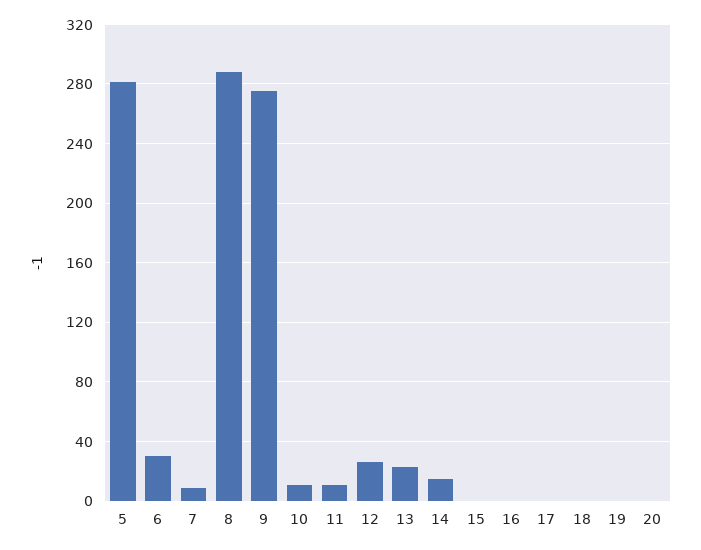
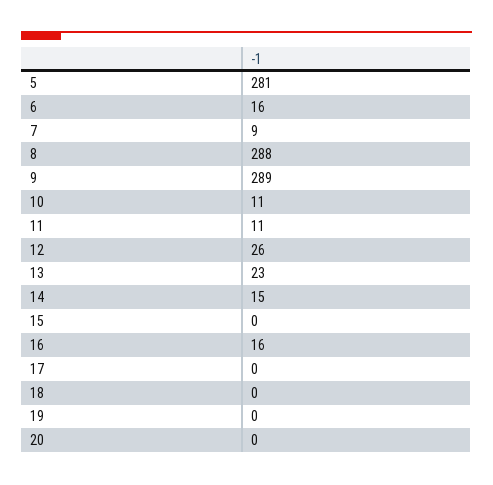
6: 30 -> 16
9: 275 -> 289
16: 0 -> 16

